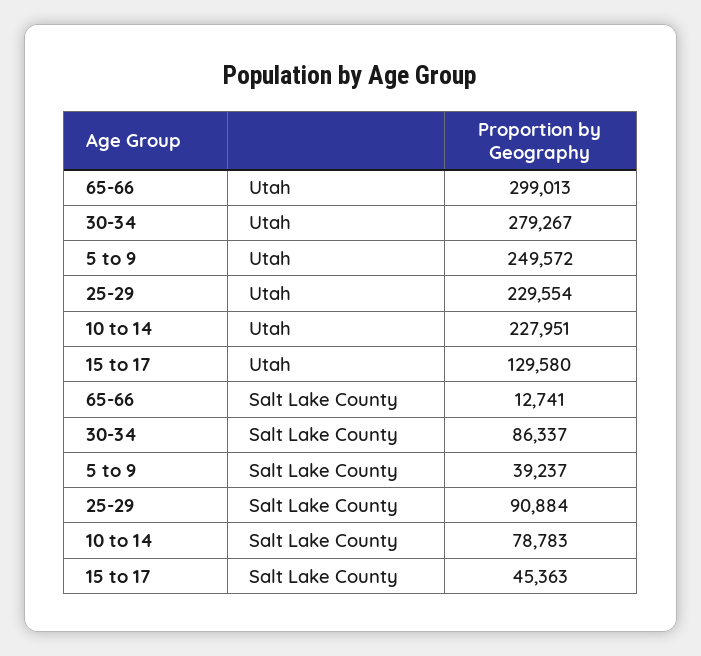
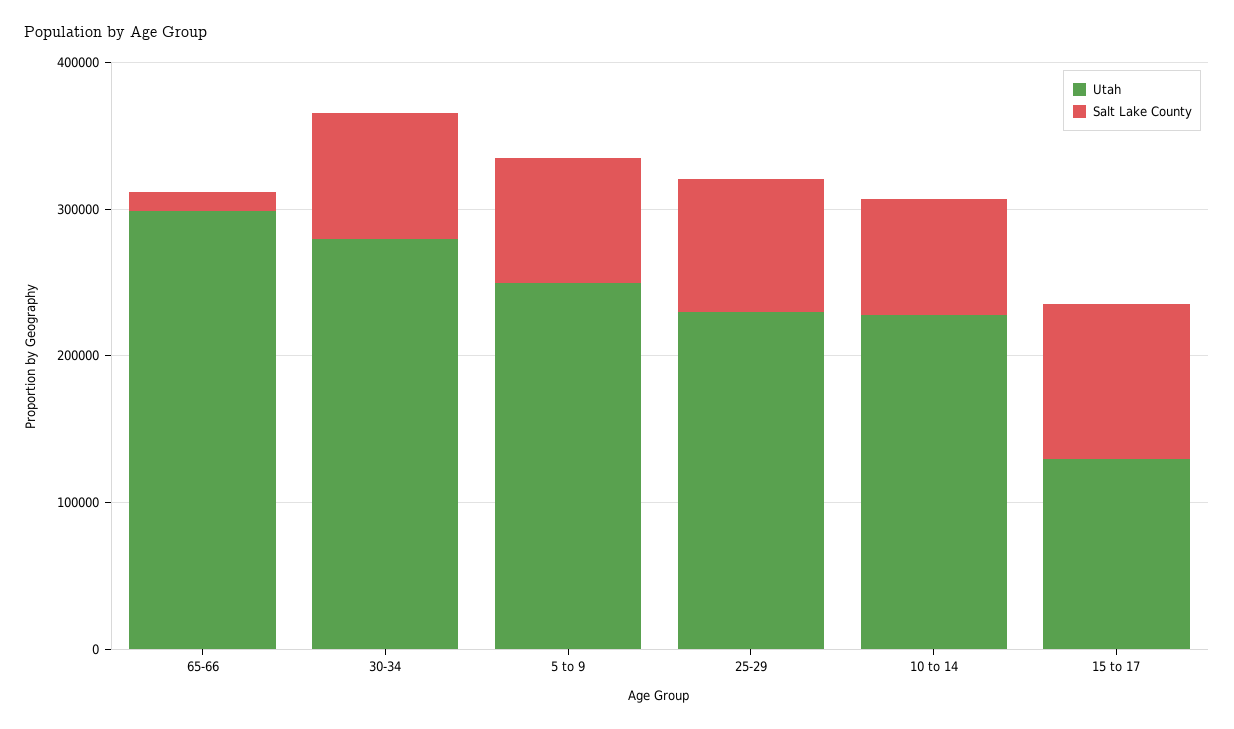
Salt Lake County, 5 to 9: 39237 -> 80000
Salt Lake County, 15 to 17: 45363 -> 100000

